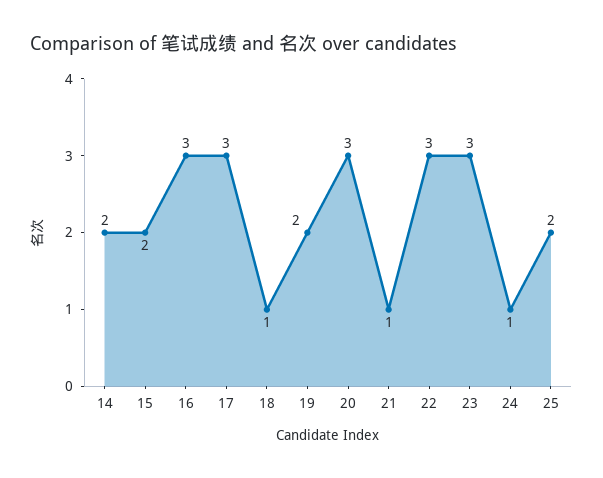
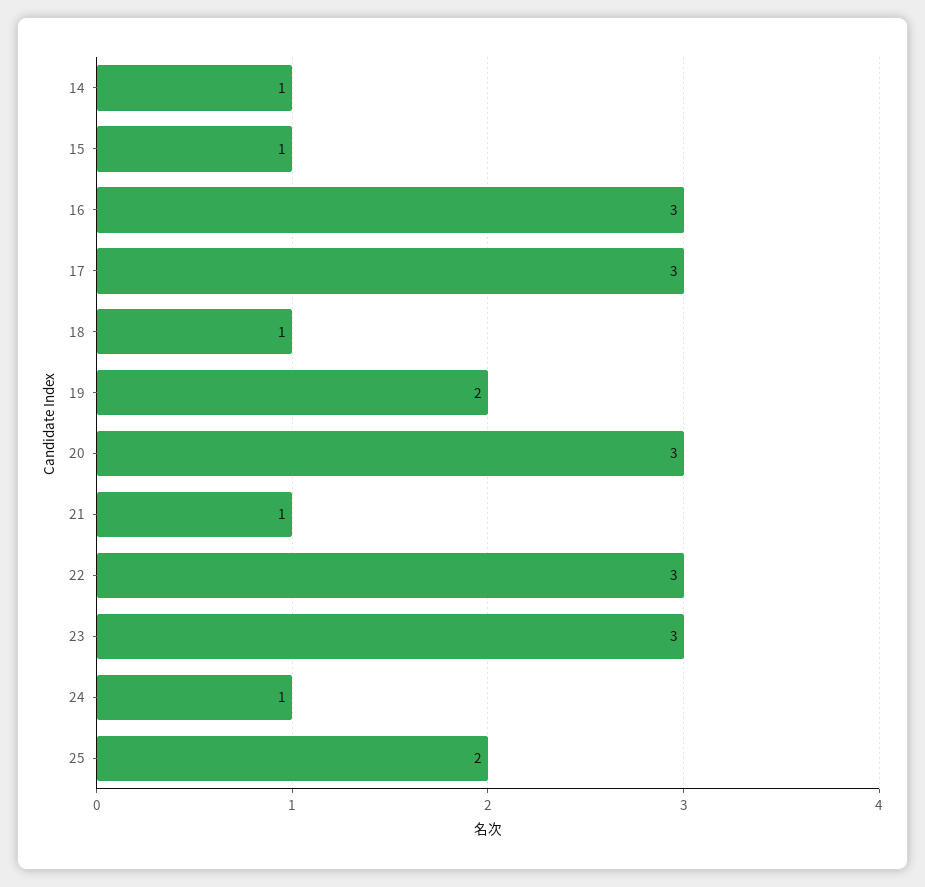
14: 2 -> 1
15: 2 -> 1

